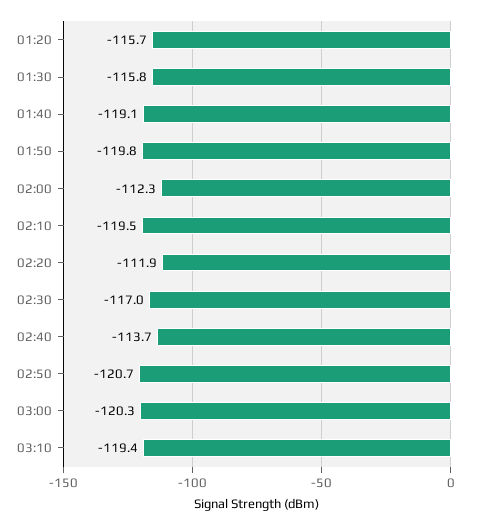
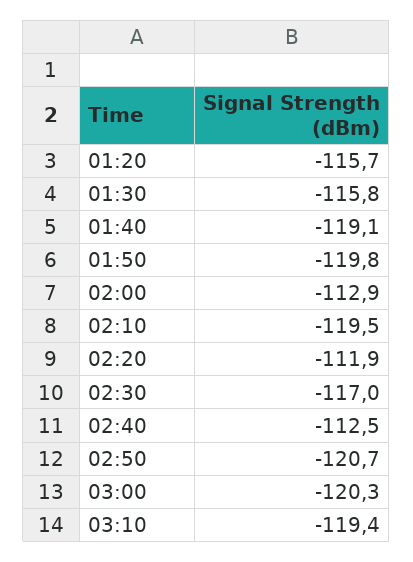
02:00: -112.3 -> -112.9
02:40: -113.7 -> -112.5

